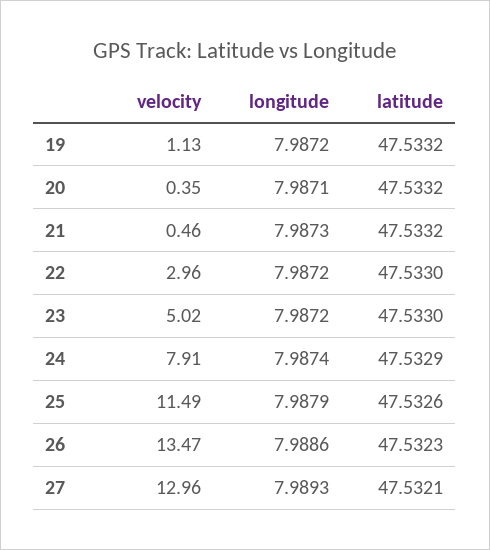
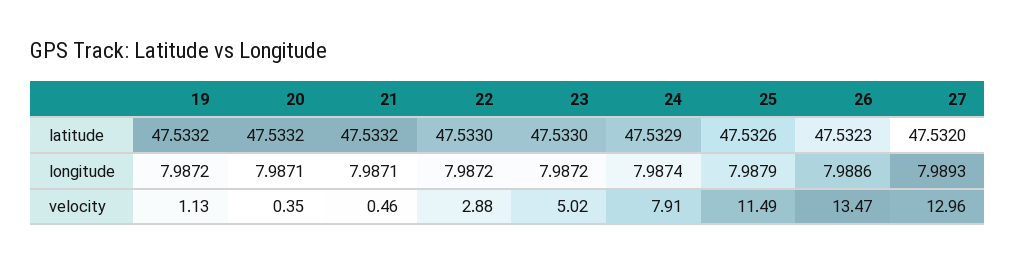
longitude, 21: 7.9873 -> 7.9871
velocity, 22: 2.96 -> 2.88
latitude, 27: 47.5321 -> 47.532

